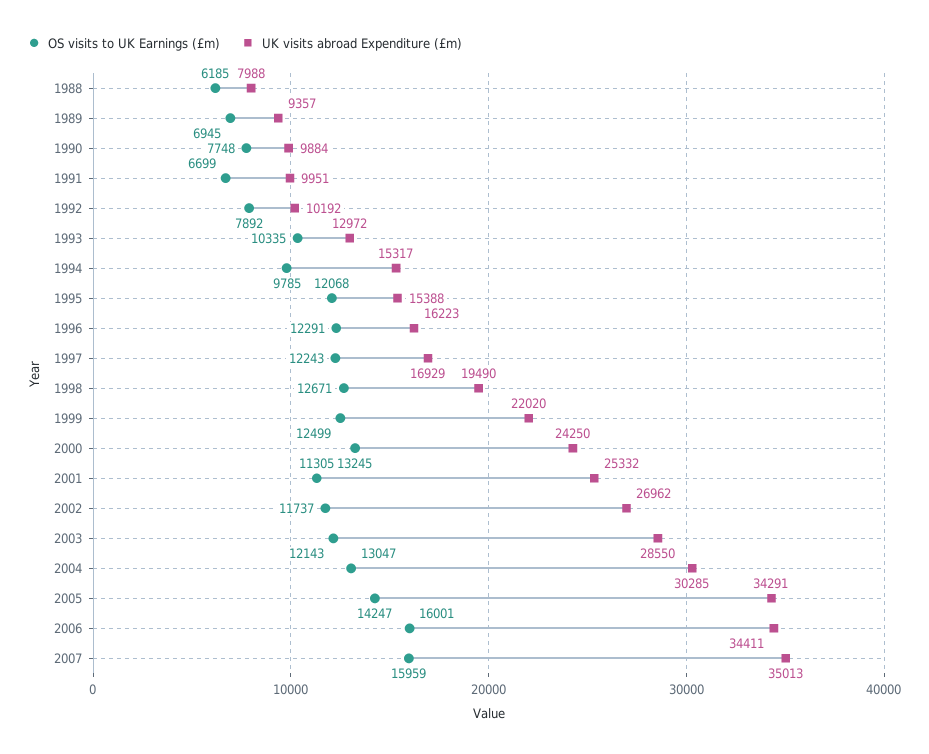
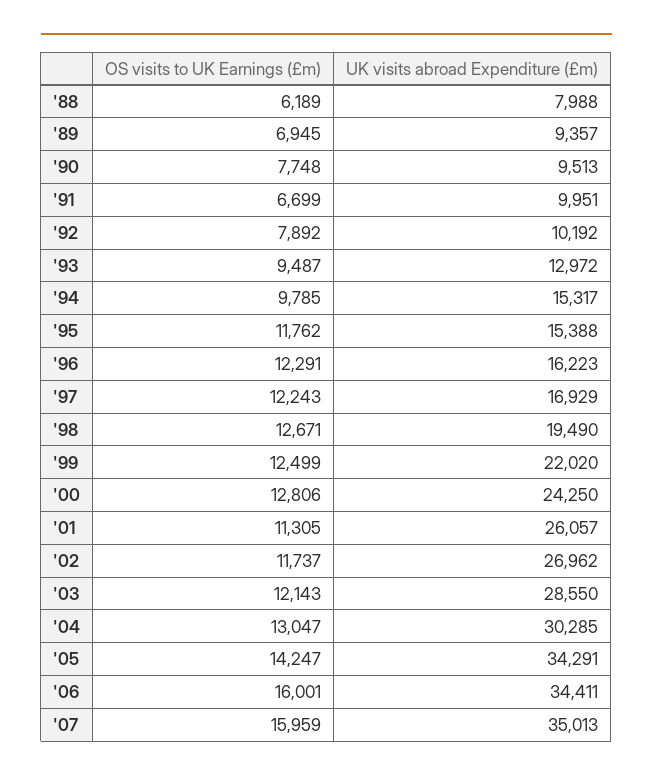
OS visits to UK Earnings (£m), 1988: 6185 -> 6189
UK visits abroad Expenditure (£m), 1990: 9884 -> 9513
OS visits to UK Earnings (£m), 1993: 10335 -> 9487
OS visits to UK Earnings (£m), 1995: 12068 -> 11762
OS visits to UK Earnings (£m), 2000: 13245 -> 12806
UK visits abroad Expenditure (£m), 2001: 25332 -> 26057

